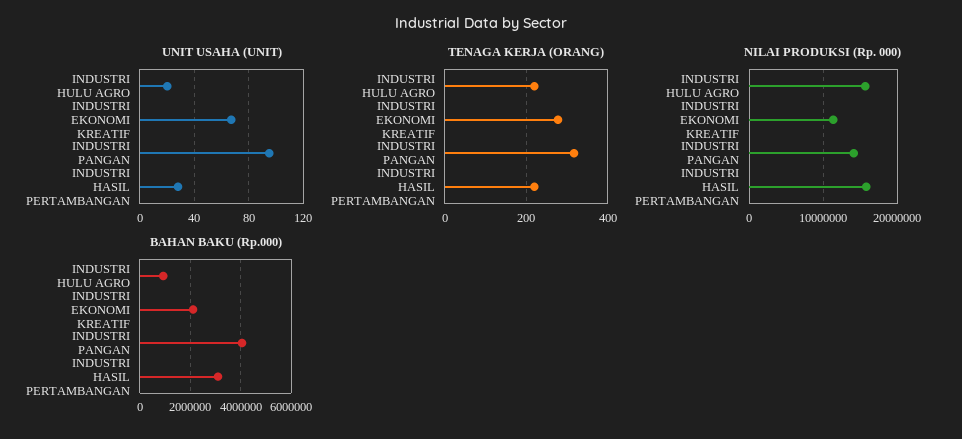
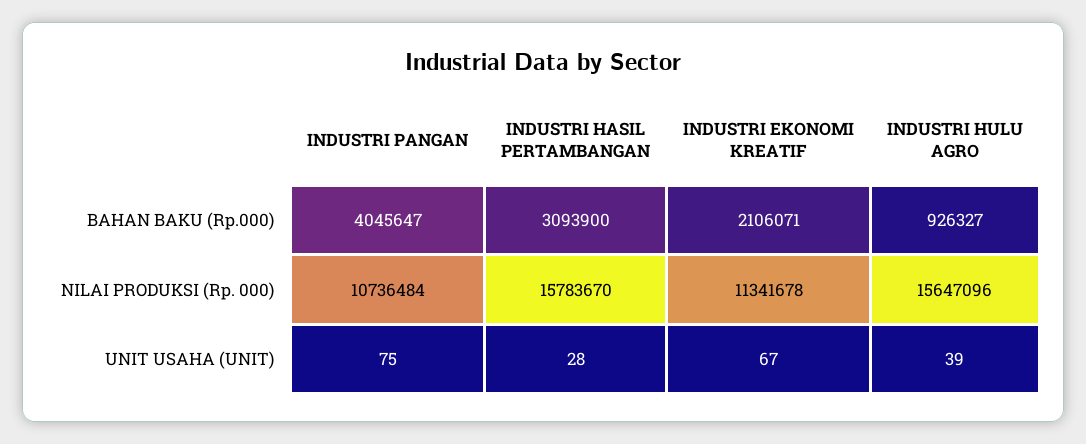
UNIT USAHA (UNIT), INDUSTRI HULU AGRO: 20 -> 39
UNIT USAHA (UNIT), INDUSTRI PANGAN: 95 -> 75
TENAGA KERJA (ORANG), INDUSTRI HULU AGRO: 220 -> none
TENAGA KERJA (ORANG), INDUSTRI EKONOMI KREATIF: 280 -> none
TENAGA KERJA (ORANG), INDUSTRI PANGAN: 320 -> none
TENAGA KERJA (ORANG), INDUSTRI HASIL PERTAMBANGAN: 220 -> none
NILAI PRODUKSI (Rp. 000), INDUSTRI PANGAN: 14000000 -> 10736484

